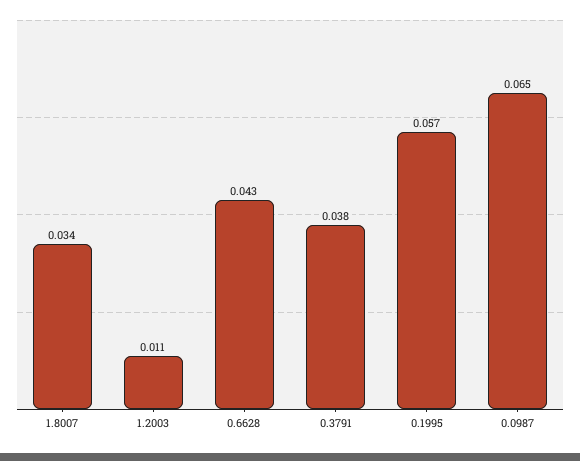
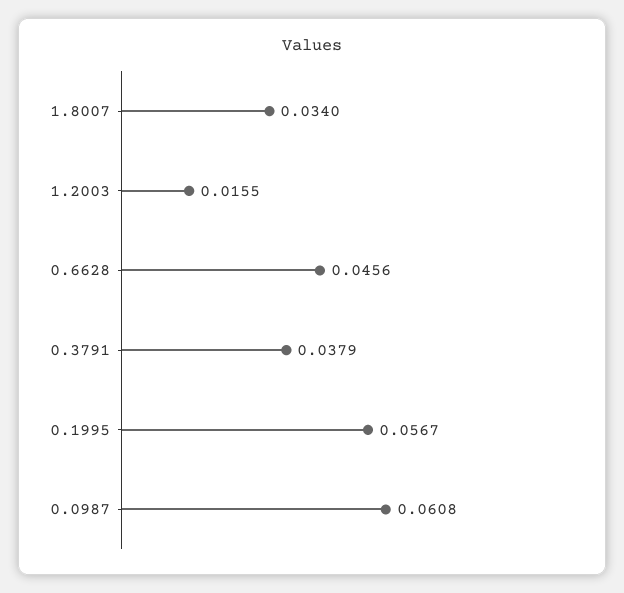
1.2003: 0.011 -> 0.0155
0.6628: 0.043 -> 0.0456
0.0987: 0.065 -> 0.0608

